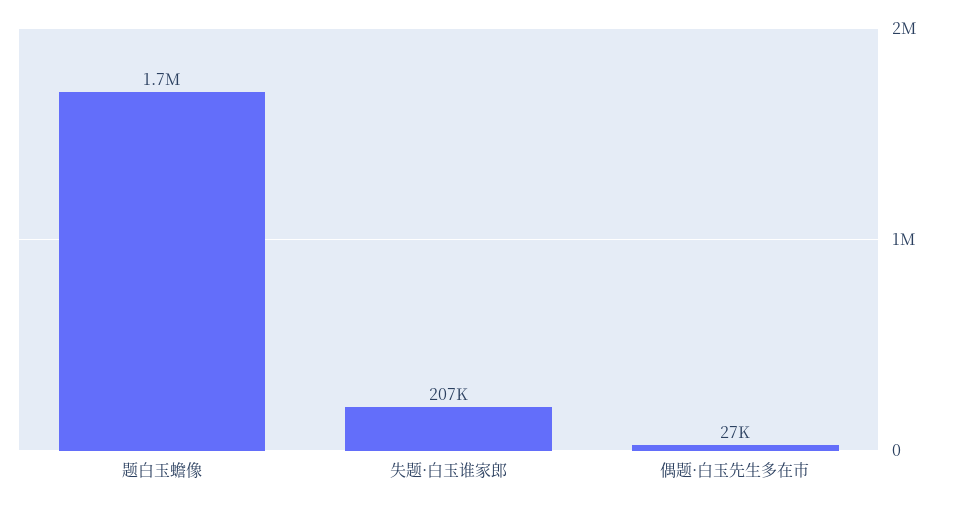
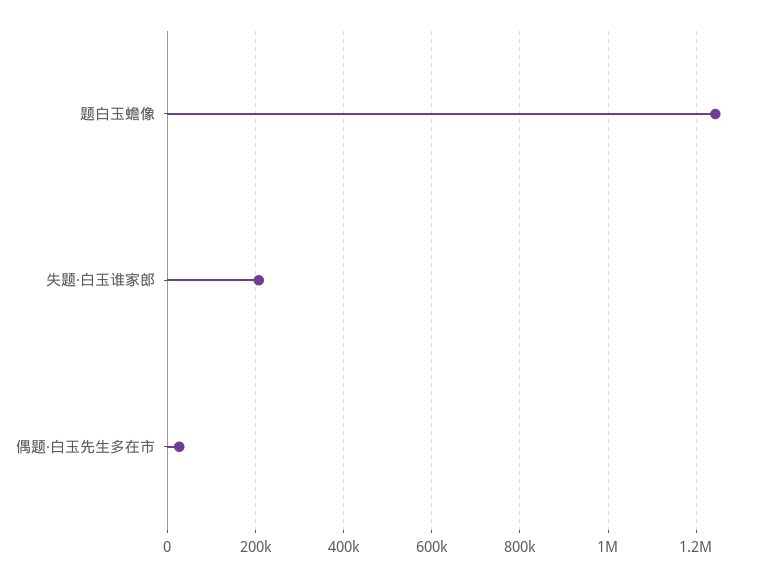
题白玉蟾像: 1700000 -> 1240000

